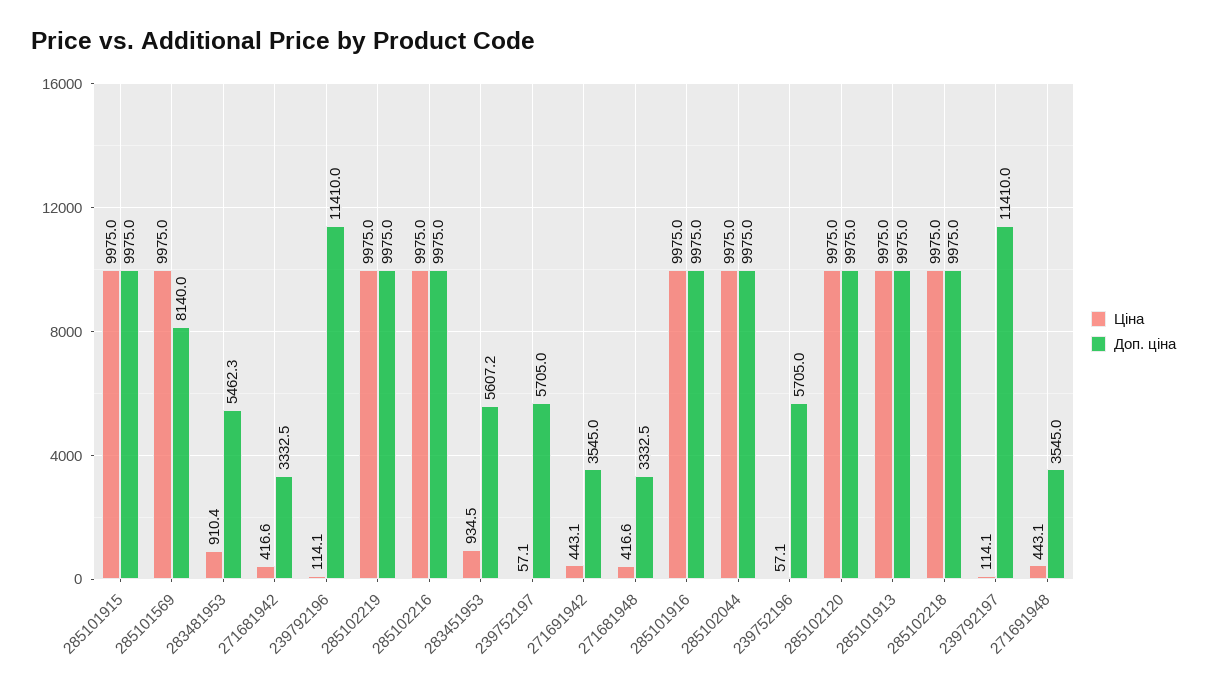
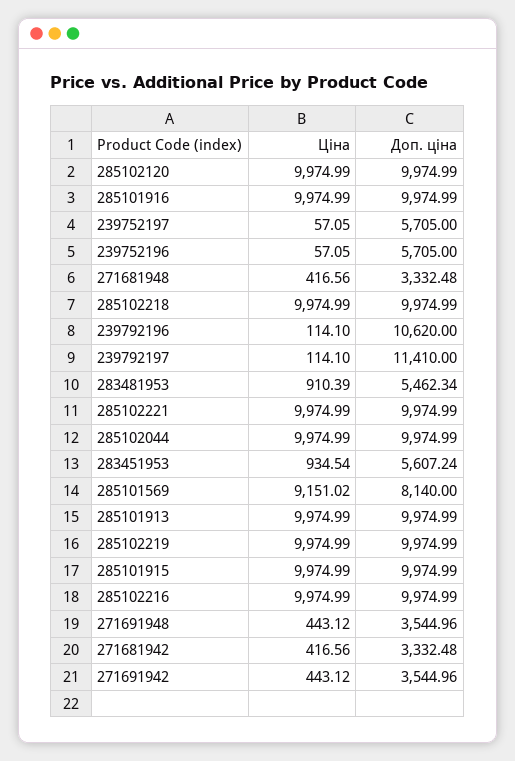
Ціна, 285101569: 9975 -> 9151.02
Доп. ціна, 239792196: 11410 -> 10620
Ціна, 285102221: none -> 9974.99
Доп. ціна, 285102221: none -> 9974.99

